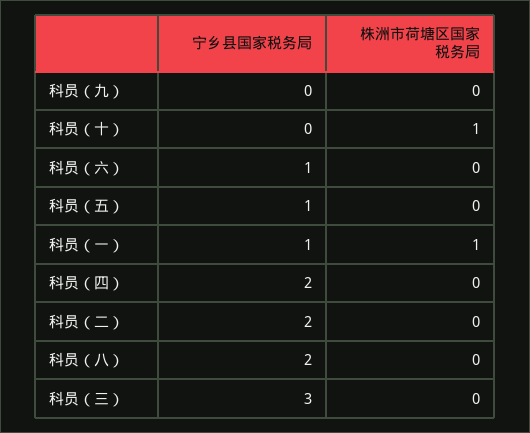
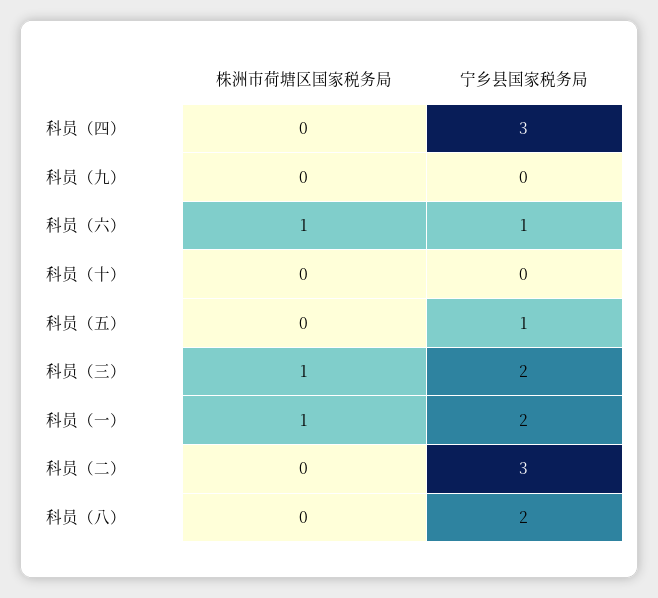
株洲市荷塘区国家税务局, 科员（十）: 1 -> 0
株洲市荷塘区国家税务局, 科员（六）: 0 -> 1
宁乡县国家税务局, 科员（一）: 1 -> 2
宁乡县国家税务局, 科员（四）: 2 -> 3
宁乡县国家税务局, 科员（二）: 2 -> 3
宁乡县国家税务局, 科员（三）: 3 -> 2
株洲市荷塘区国家税务局, 科员（三）: 0 -> 1

